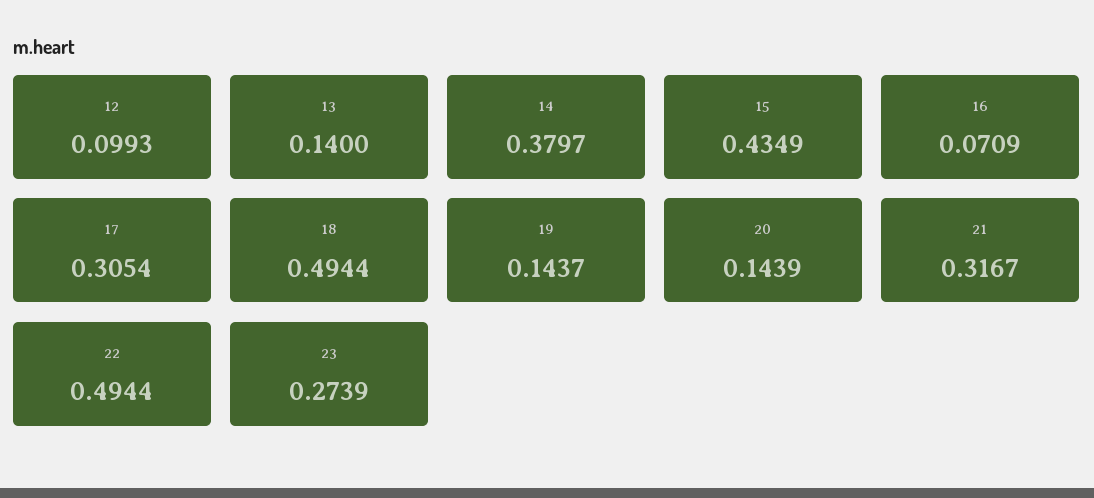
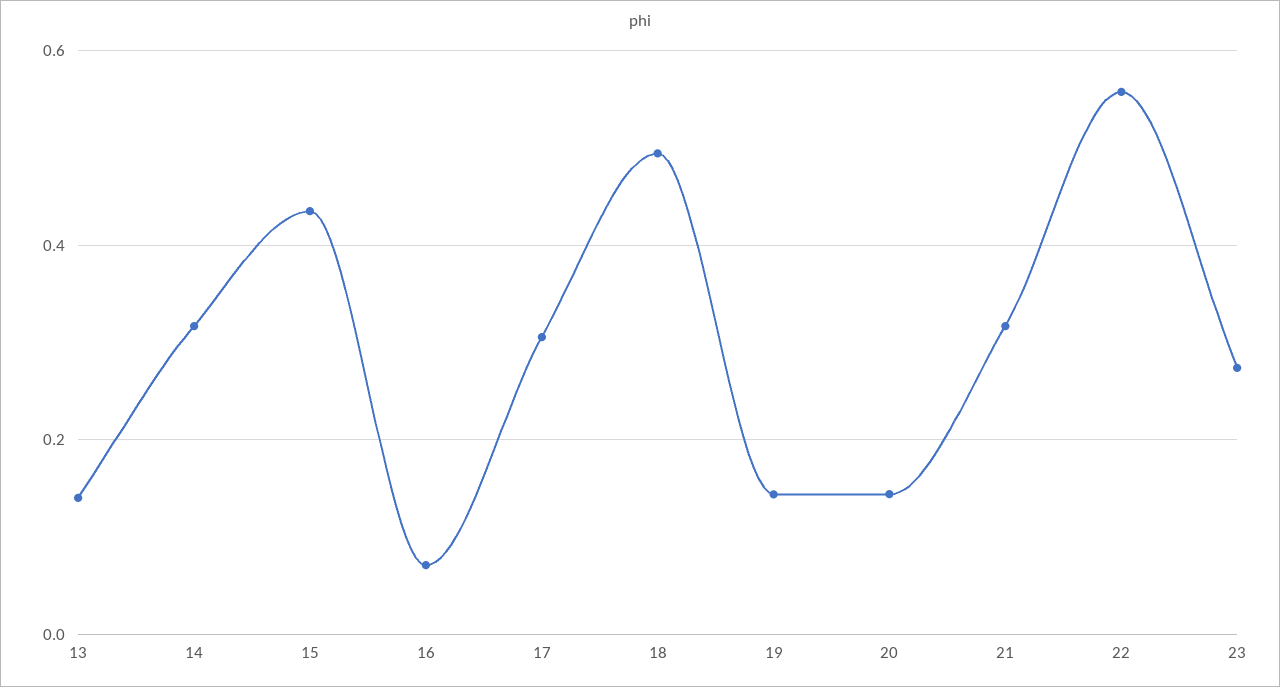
12: 0.0993 -> none
14: 0.3797 -> 0.32
22: 0.4944 -> 0.56

